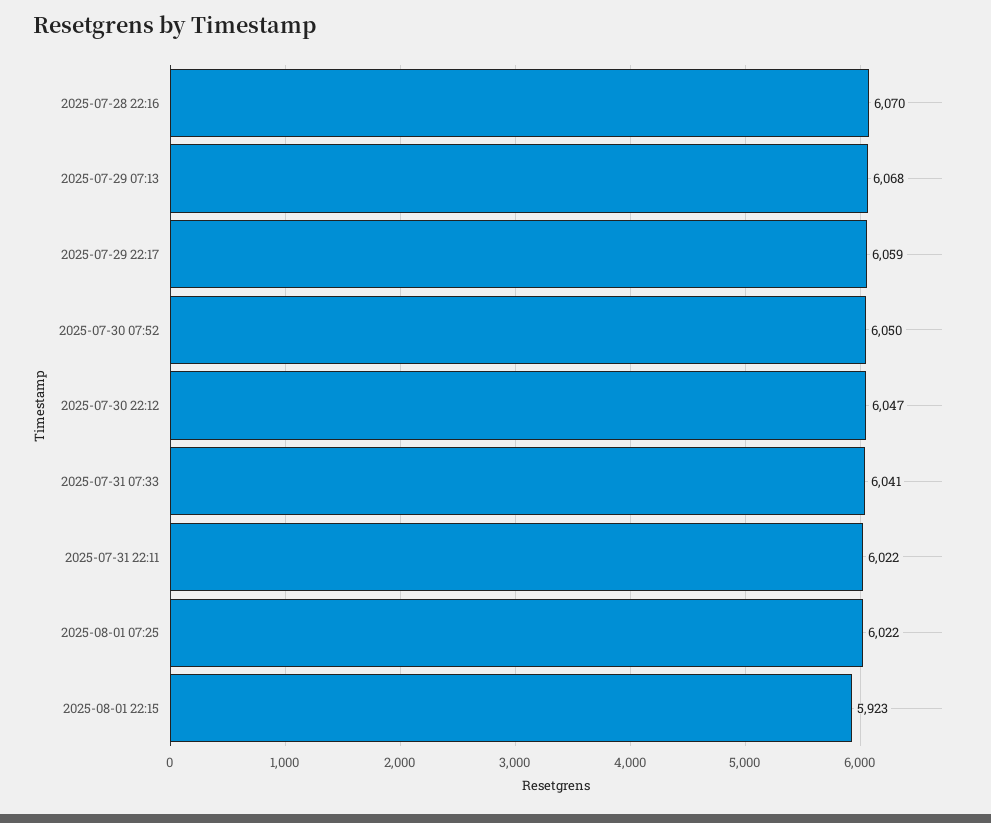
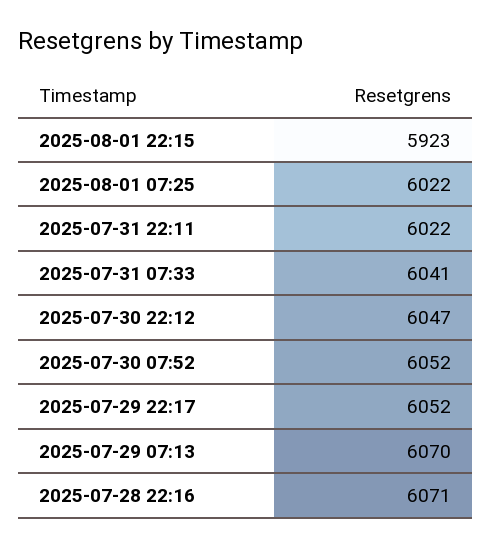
2025-07-28 22:16: 6070 -> 6071
2025-07-29 07:13: 6068 -> 6070
2025-07-29 22:17: 6059 -> 6052
2025-07-30 07:52: 6050 -> 6052

